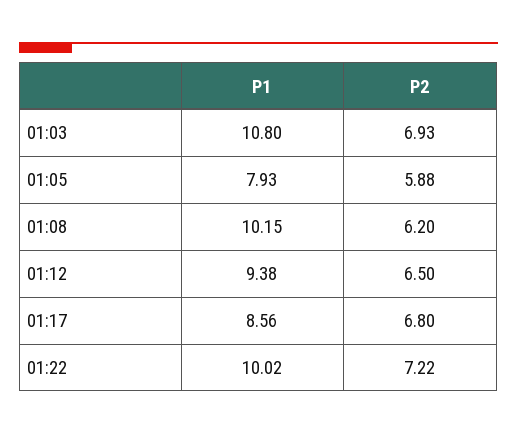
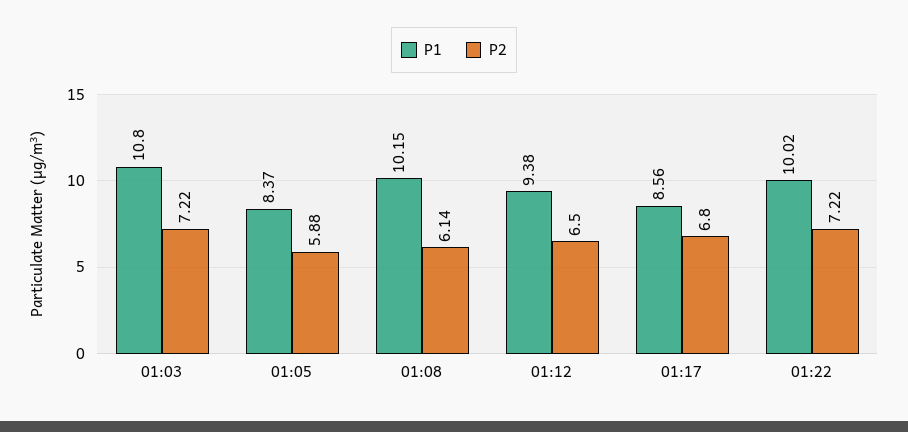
P2, 01:03: 6.93 -> 7.22
P1, 01:05: 7.93 -> 8.37
P2, 01:08: 6.2 -> 6.14

